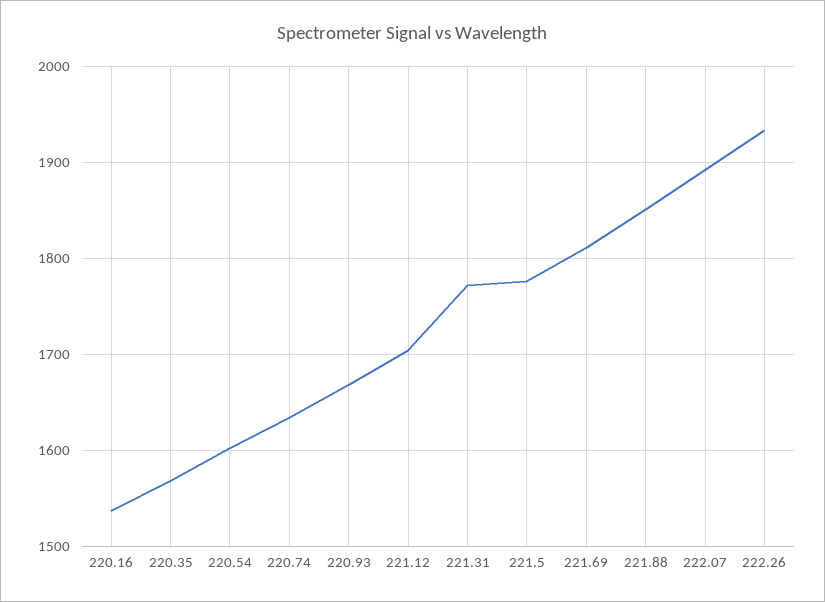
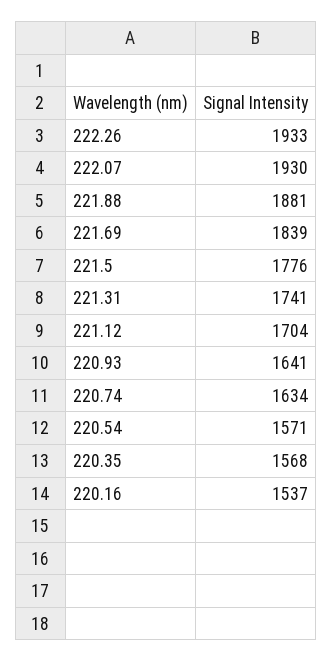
220.54: 1600 -> 1571
220.93: 1670 -> 1641
221.31: 1770 -> 1741
221.69: 1810 -> 1839
221.88: 1850 -> 1881
222.07: 1890 -> 1930

